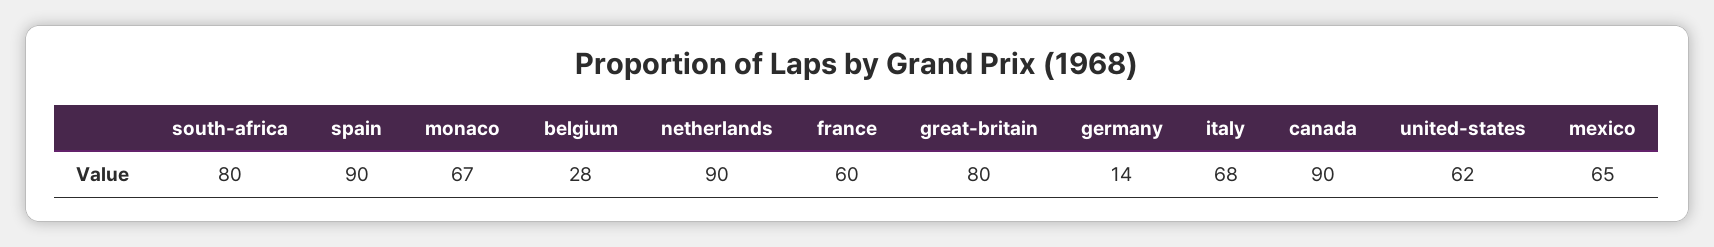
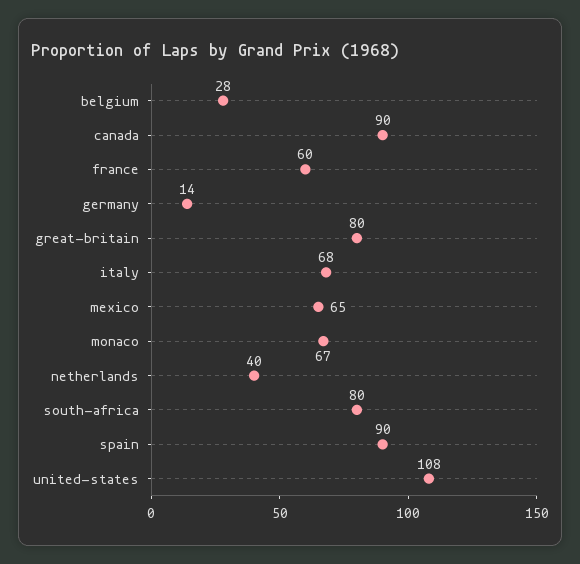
netherlands: 90 -> 40
united-states: 62 -> 108

